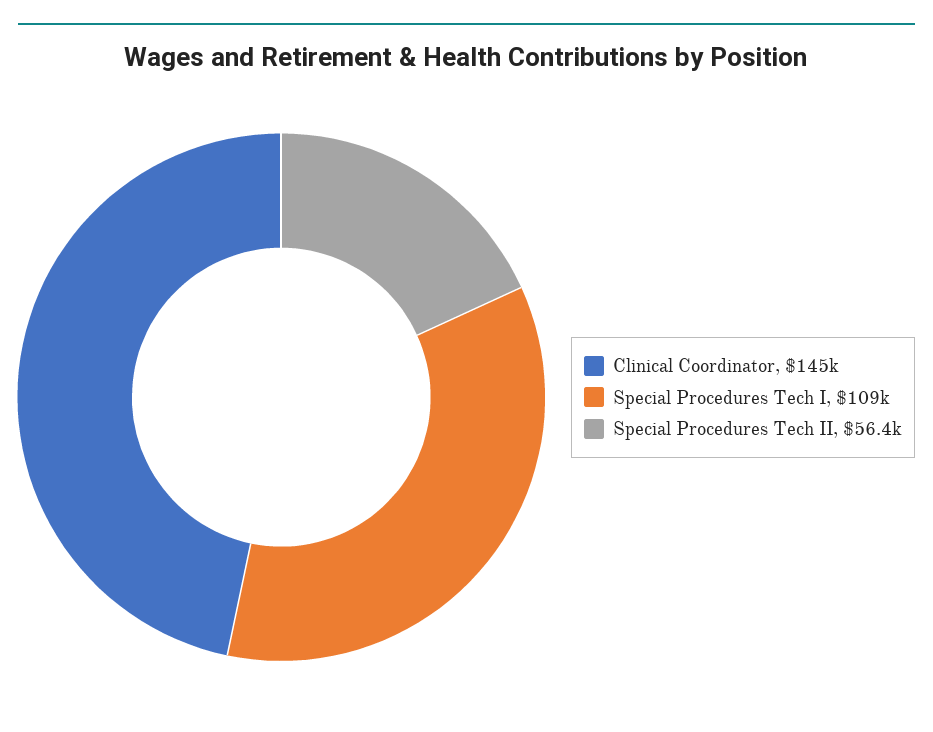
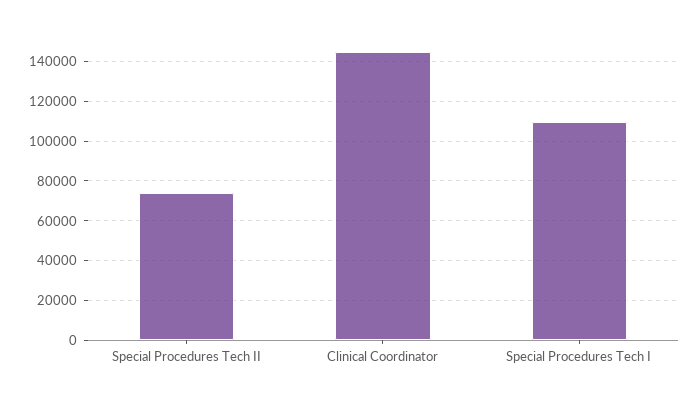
Special Procedures Tech II: 56400 -> 75000

